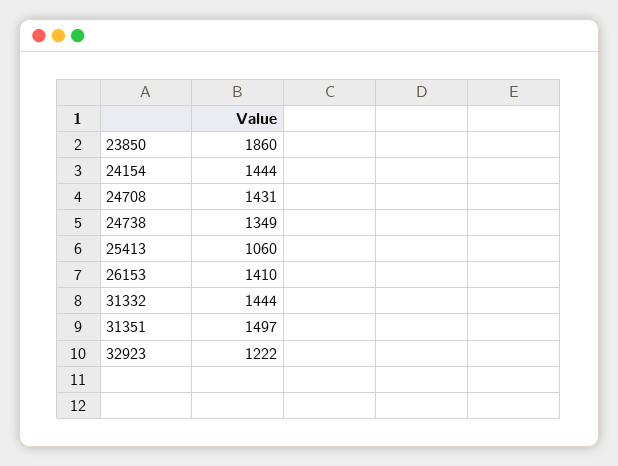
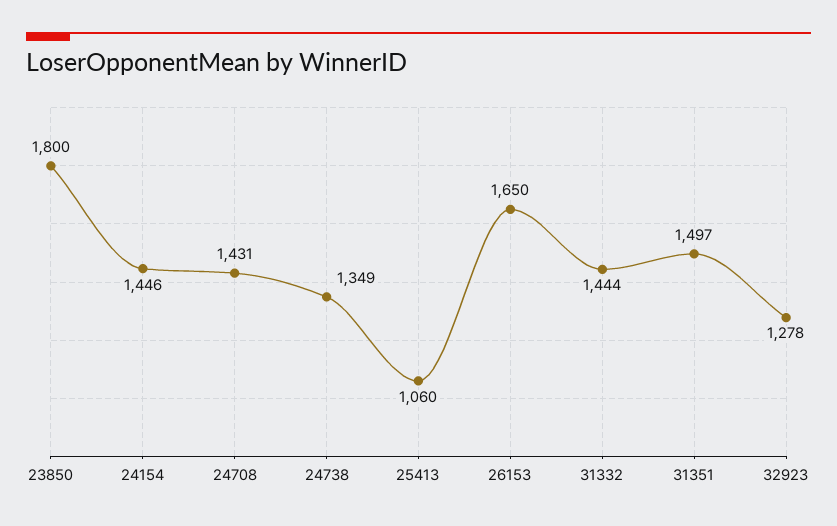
23850: 1860 -> 1800
24154: 1444 -> 1446
26153: 1410 -> 1650
32923: 1222 -> 1278

